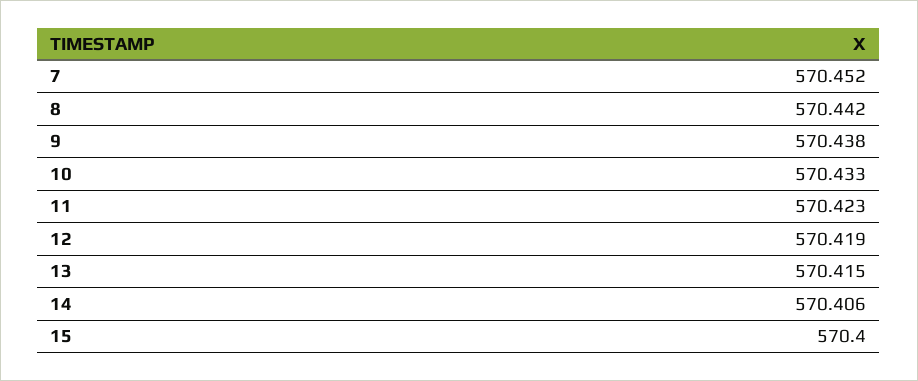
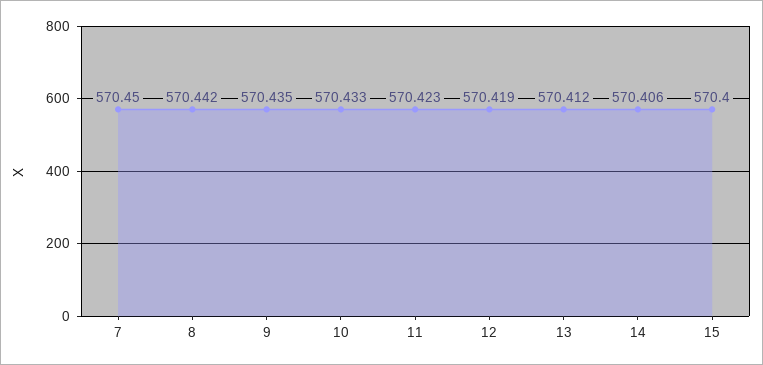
7: 570.452 -> 570.45
9: 570.438 -> 570.435
13: 570.415 -> 570.412

